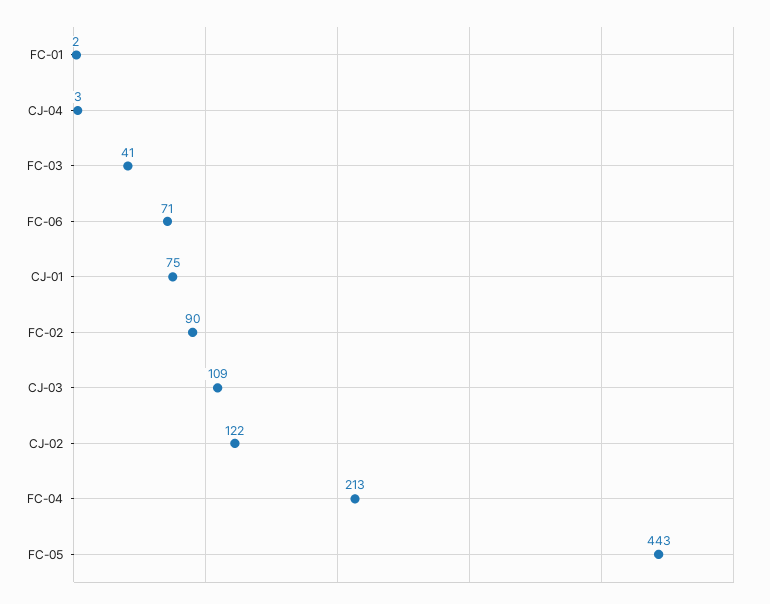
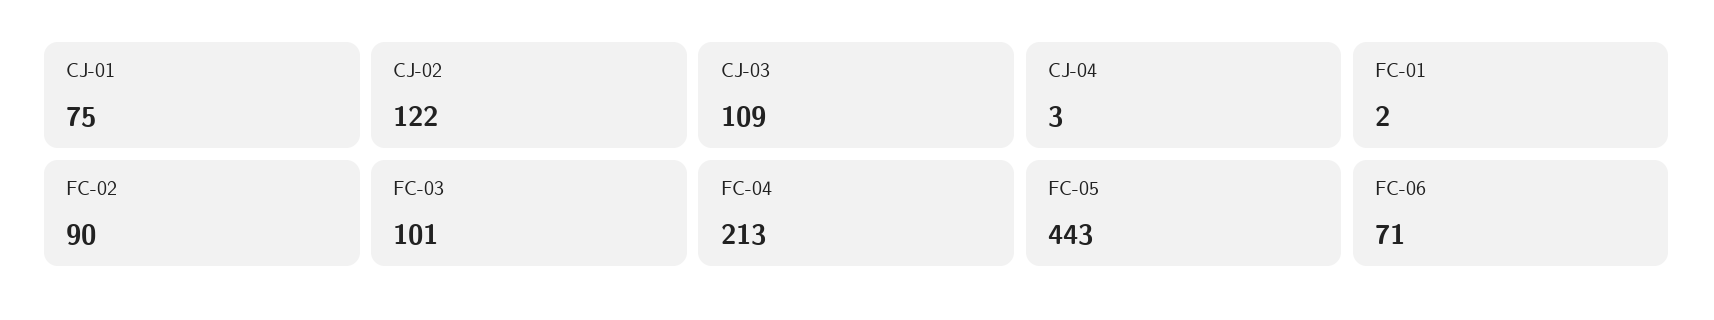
FC-03: 41 -> 101

